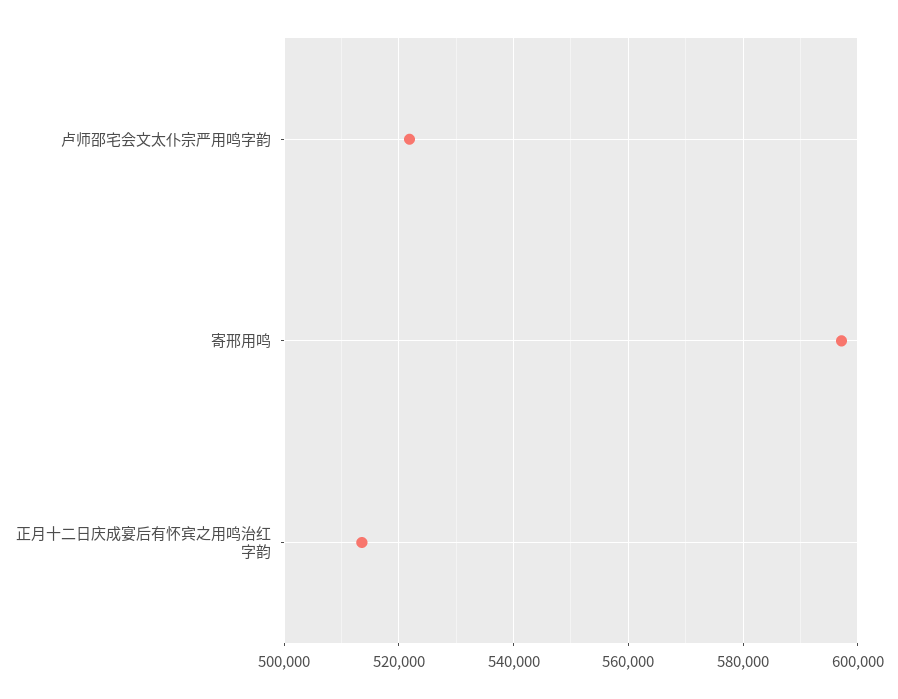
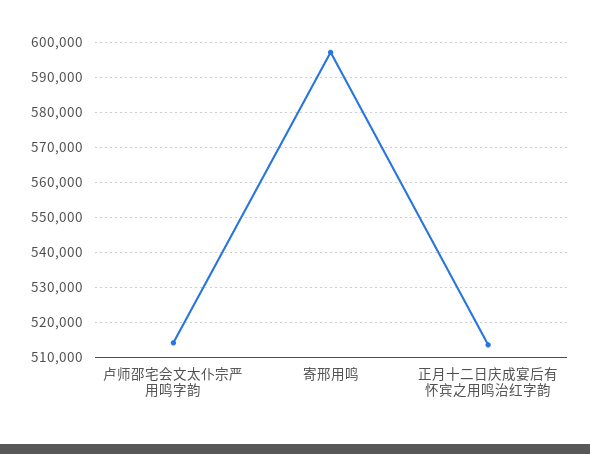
卢师邵宅会文太仆宗严用鸣字韵: 522000 -> 514000

